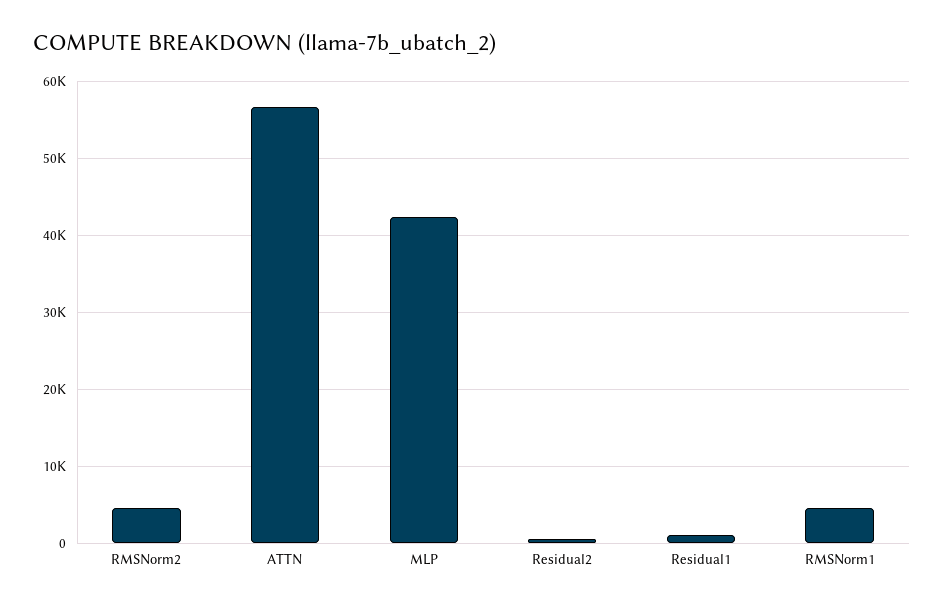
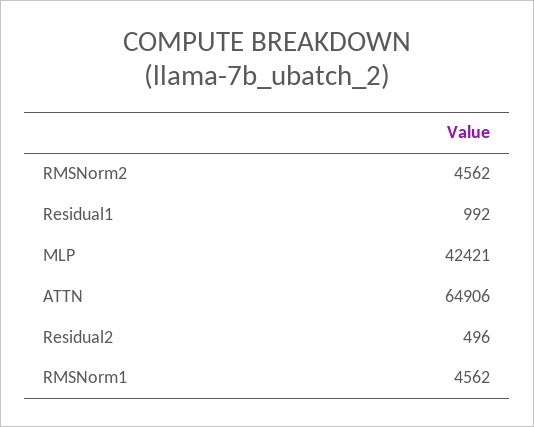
ATTN: 57000 -> 64906

